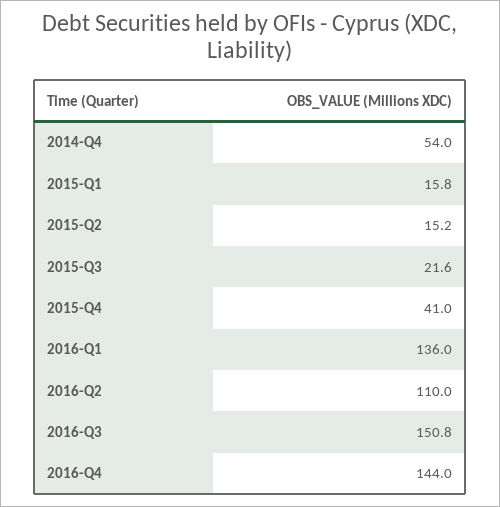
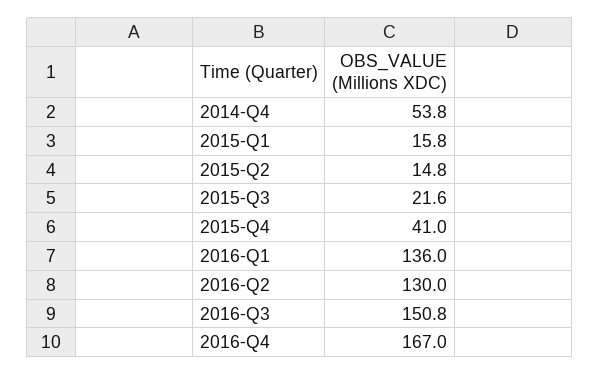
2014-Q4: 54 -> 53.8
2015-Q2: 15.2 -> 14.8
2016-Q2: 110 -> 130
2016-Q4: 144 -> 167

